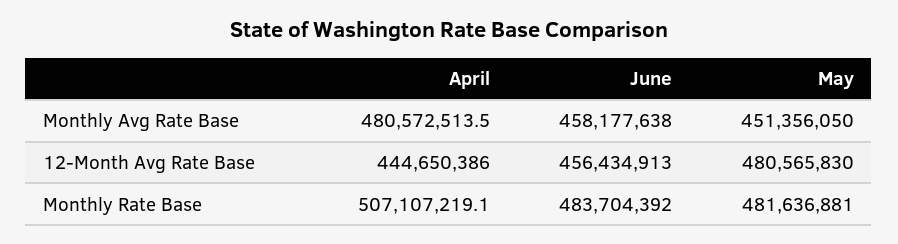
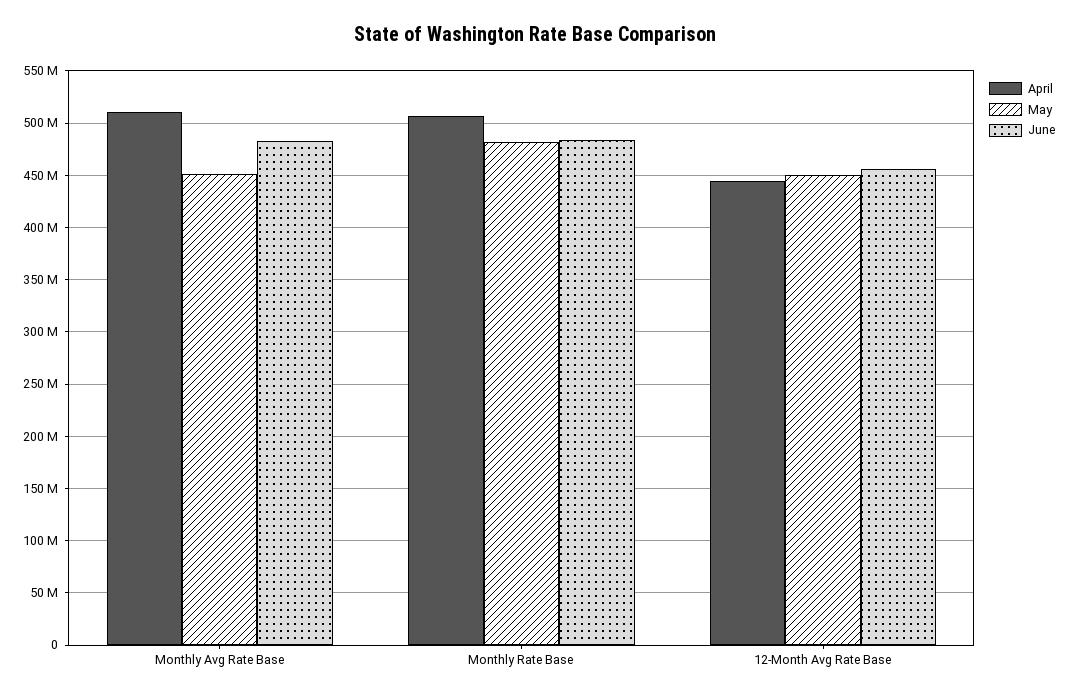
April, Monthly Avg Rate Base: 480572513.5 -> 510000000
June, Monthly Avg Rate Base: 458177638 -> 480000000
May, 12-Month Avg Rate Base: 480565830 -> 450000000

